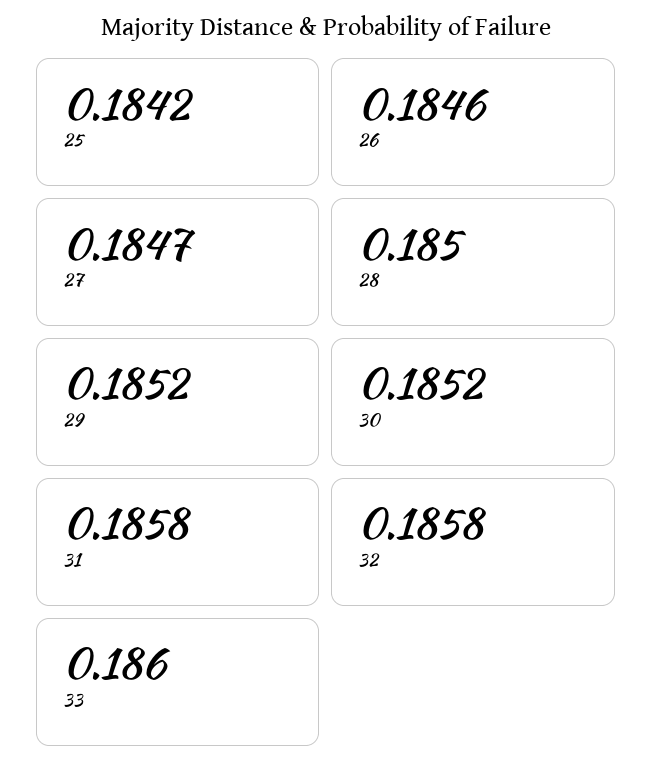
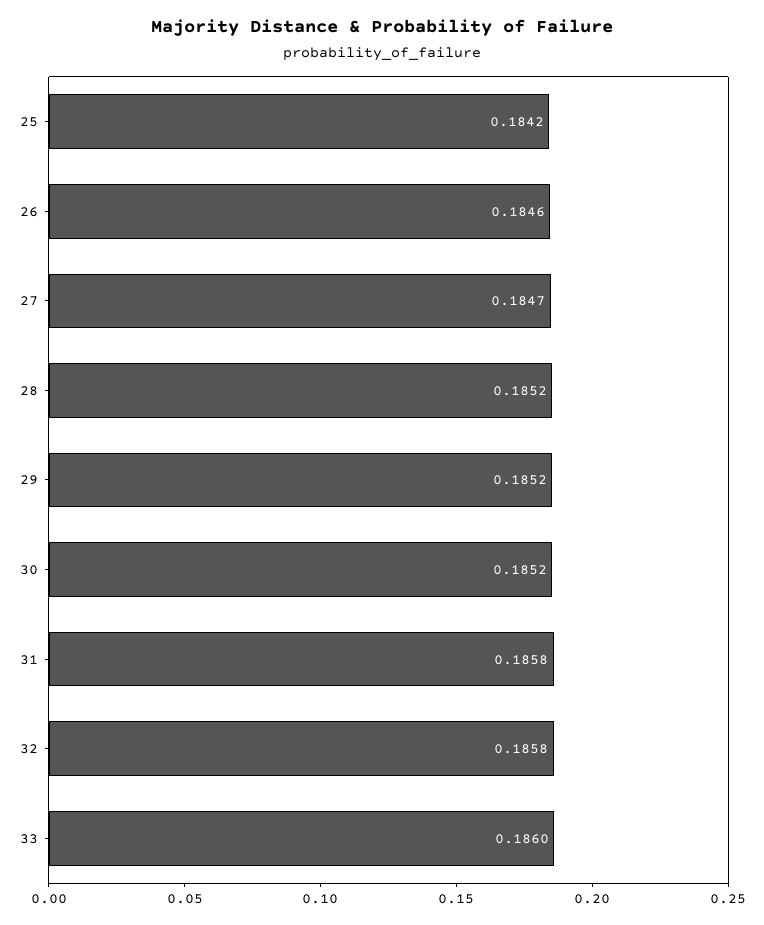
28: 0.185 -> 0.1852

